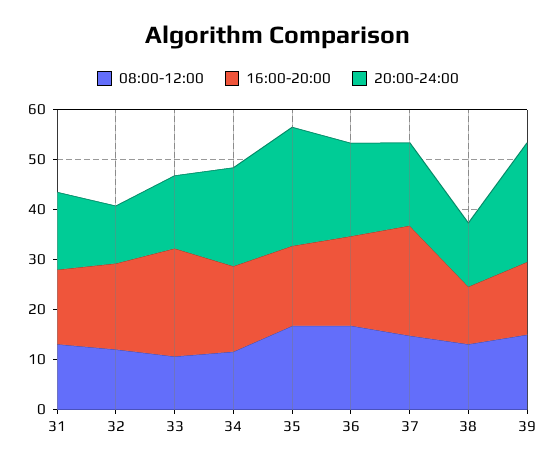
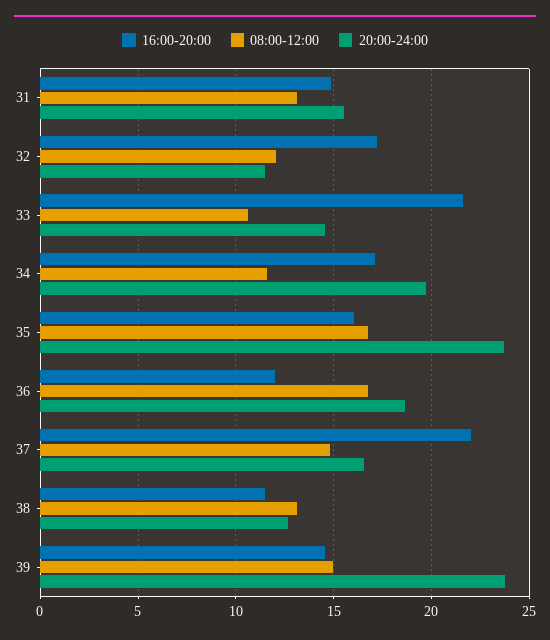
16:00-20:00, 36: 18 -> 12

